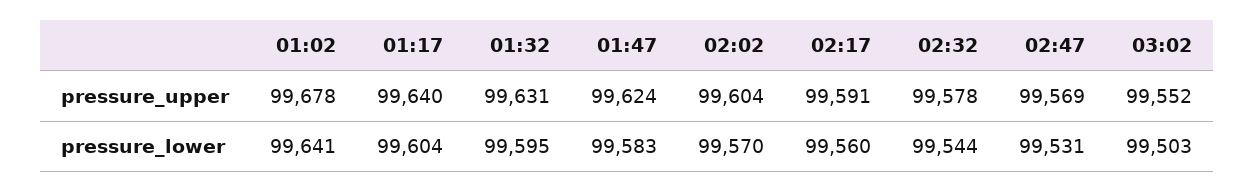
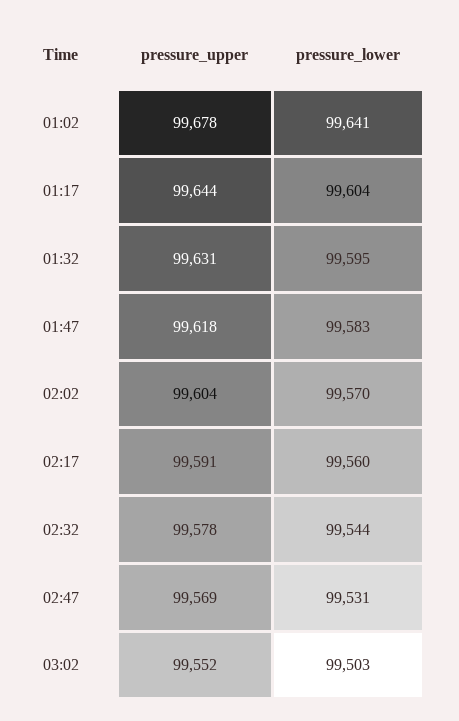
01:17, pressure_upper: 99640 -> 99644
01:47, pressure_upper: 99624 -> 99618

